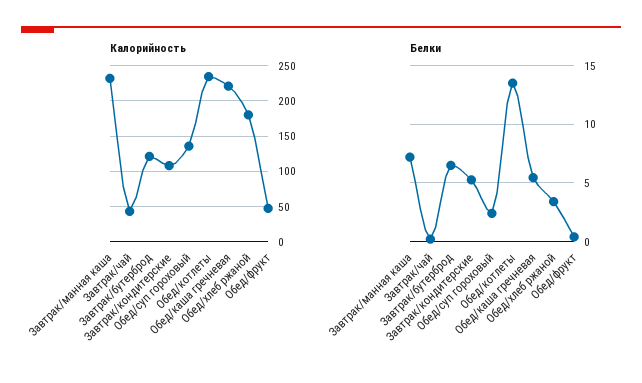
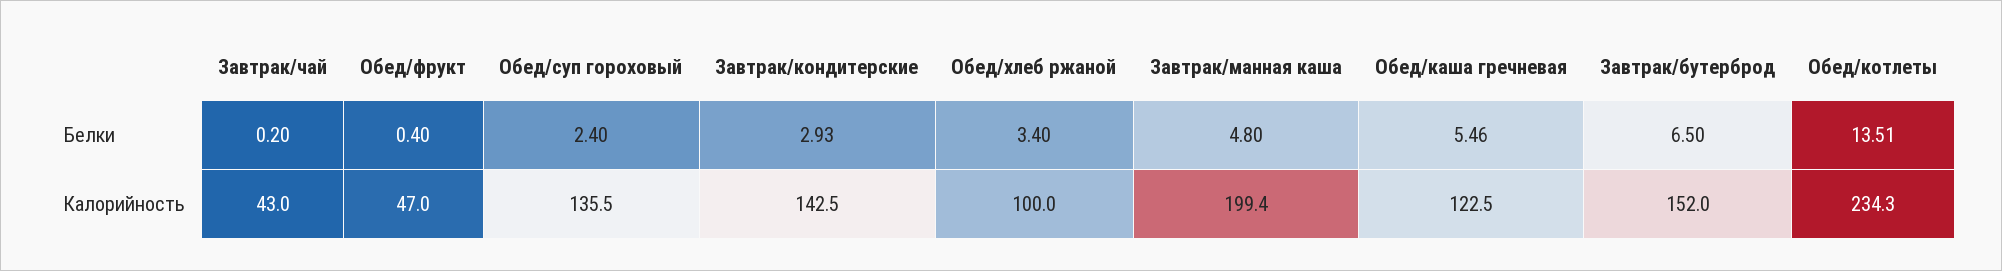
Калорийность, Завтрак/манная каша: 230 -> 199.4
Калорийность, Завтрак/бутерброд: 120 -> 152
Калорийность, Завтрак/кондитерские: 110 -> 142.5
Калорийность, Обед/каша гречневая: 220 -> 122.5
Калорийность, Обед/хлеб ржаной: 180 -> 100
Белки, Завтрак/манная каша: 7 -> 4.8
Белки, Завтрак/кондитерские: 5 -> 2.93

